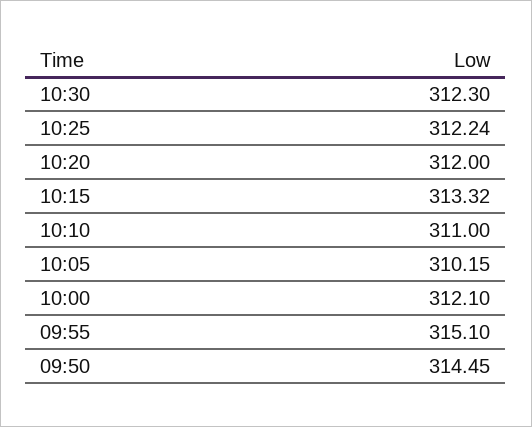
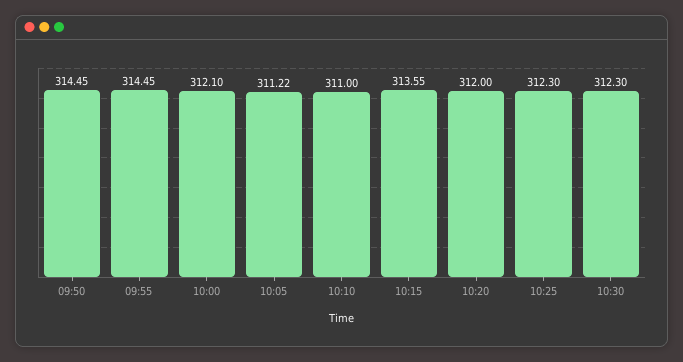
10:25: 312.24 -> 312.3
10:15: 313.32 -> 313.55
10:05: 310.15 -> 311.22
09:55: 315.1 -> 314.45

